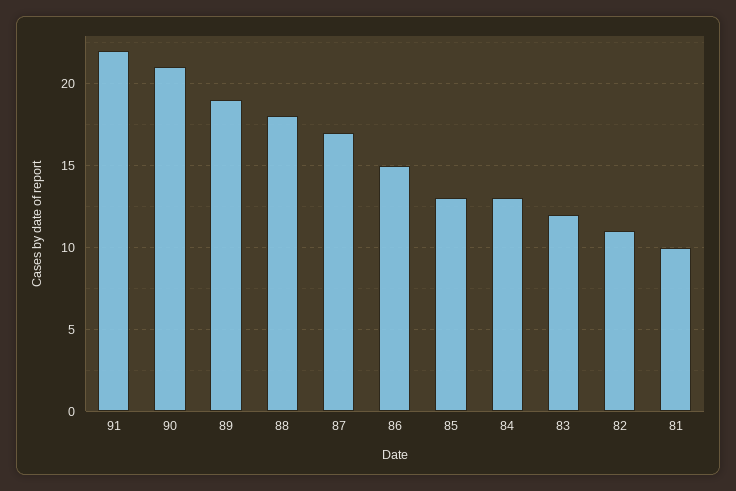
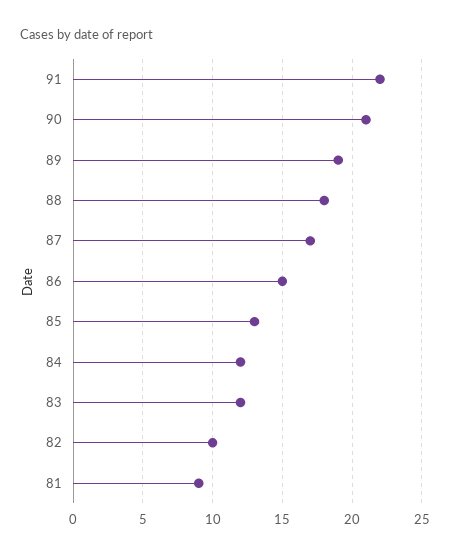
84: 13 -> 12
82: 11 -> 10
81: 10 -> 9

